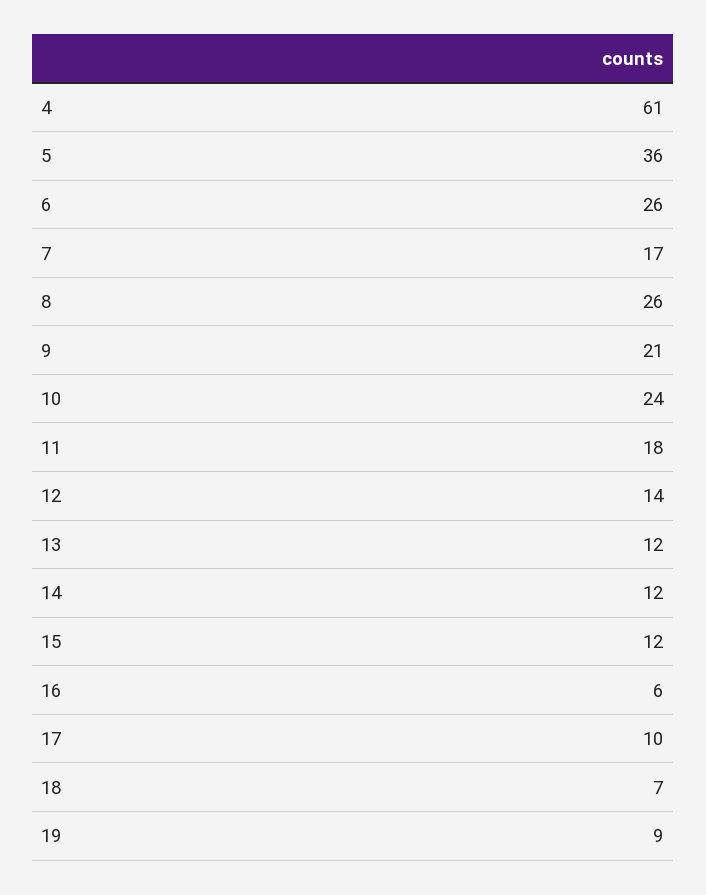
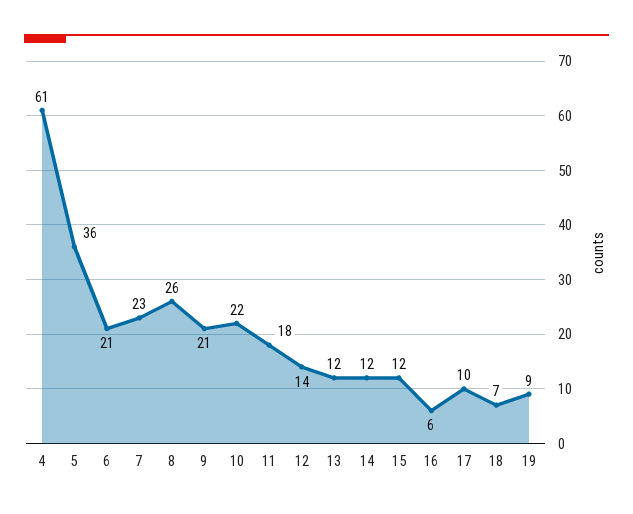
6: 26 -> 21
7: 17 -> 23
10: 24 -> 22

